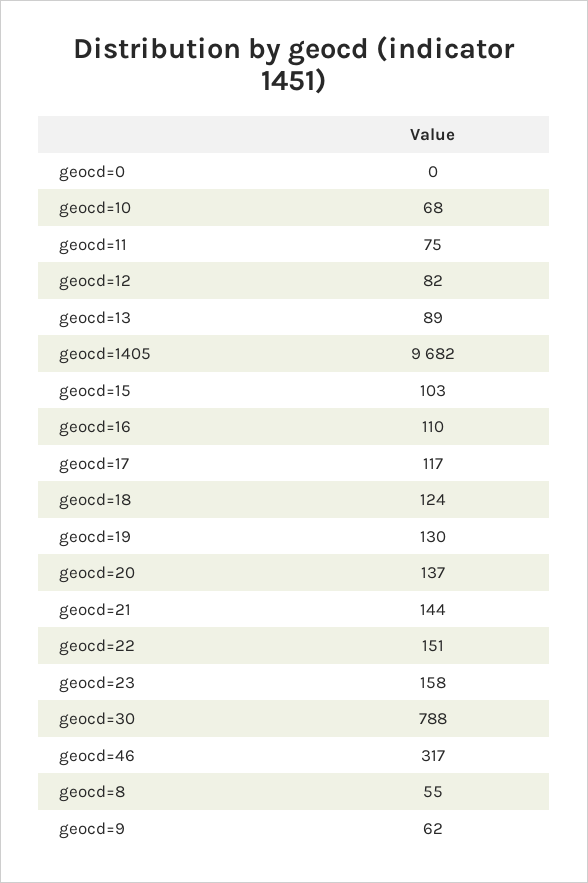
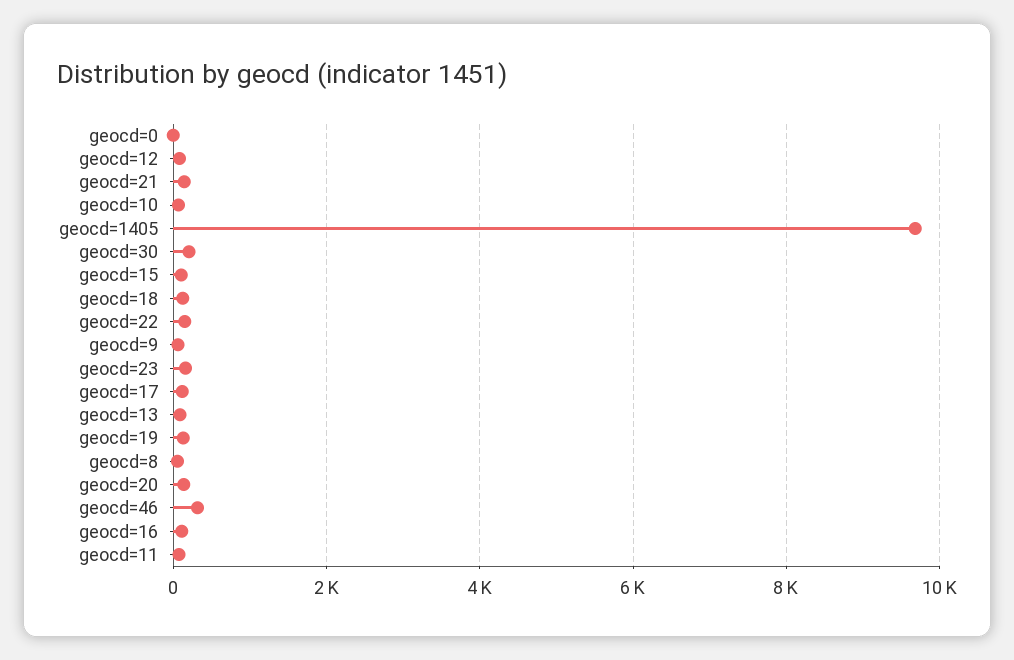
geocd=30: 788 -> 200

